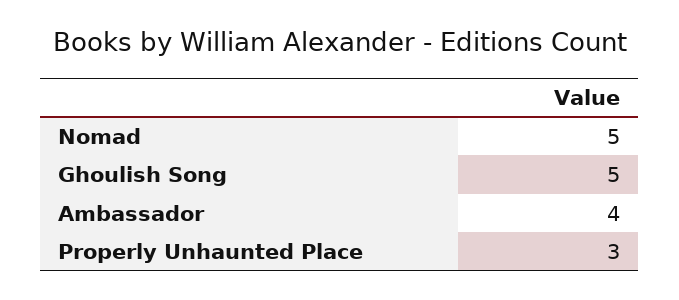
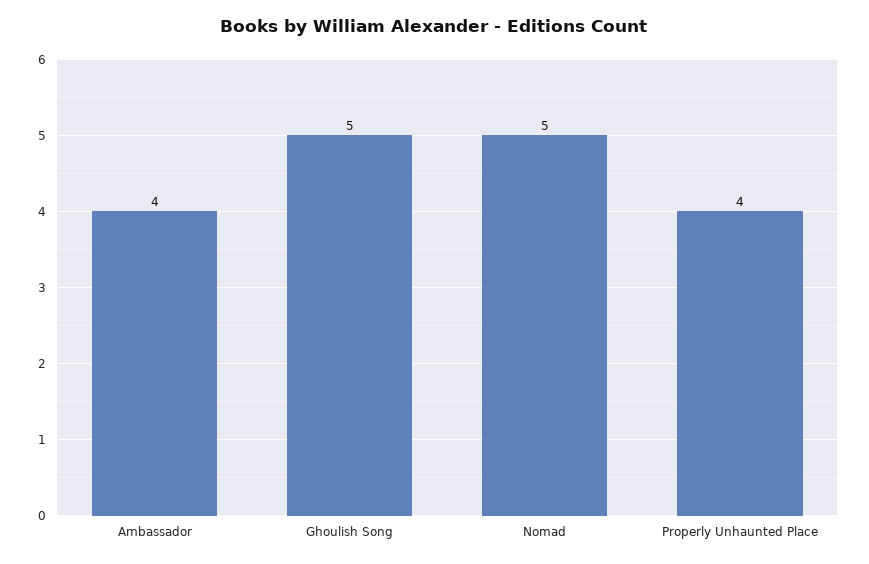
Properly Unhaunted Place: 3 -> 4

